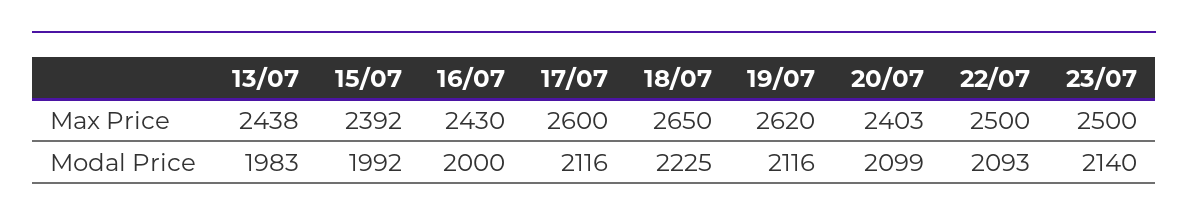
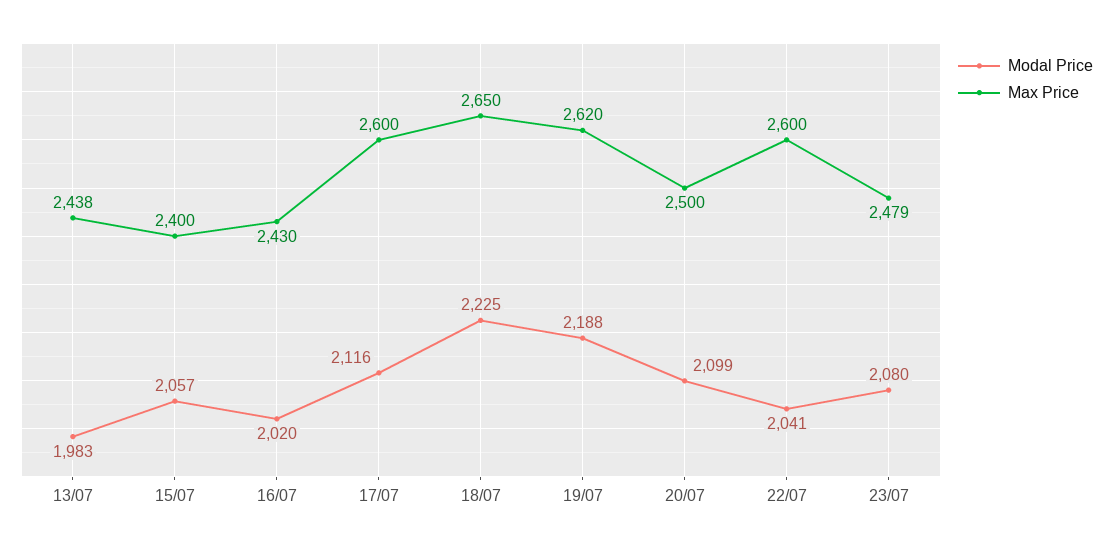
Max Price, 15/07: 2392 -> 2400
Max Price, 20/07: 2403 -> 2500
Max Price, 22/07: 2500 -> 2600
Max Price, 23/07: 2500 -> 2479
Modal Price, 15/07: 1992 -> 2057
Modal Price, 16/07: 2000 -> 2020
Modal Price, 19/07: 2116 -> 2188
Modal Price, 22/07: 2093 -> 2041
Modal Price, 23/07: 2140 -> 2080

